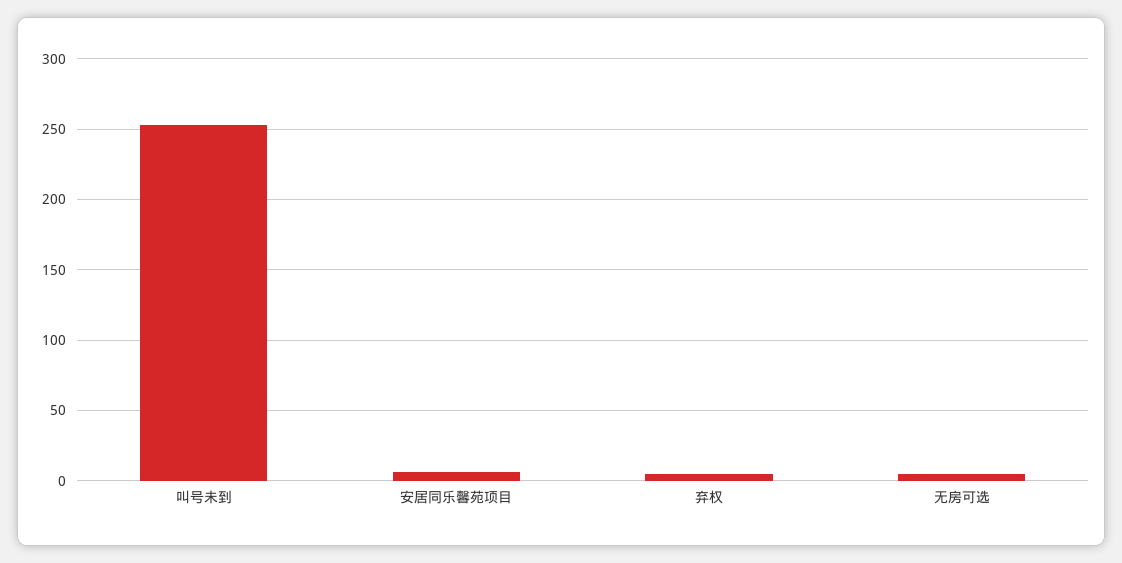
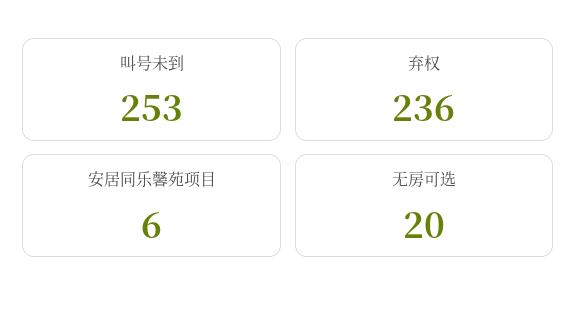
弃权: 5 -> 236
无房可选: 5 -> 20

